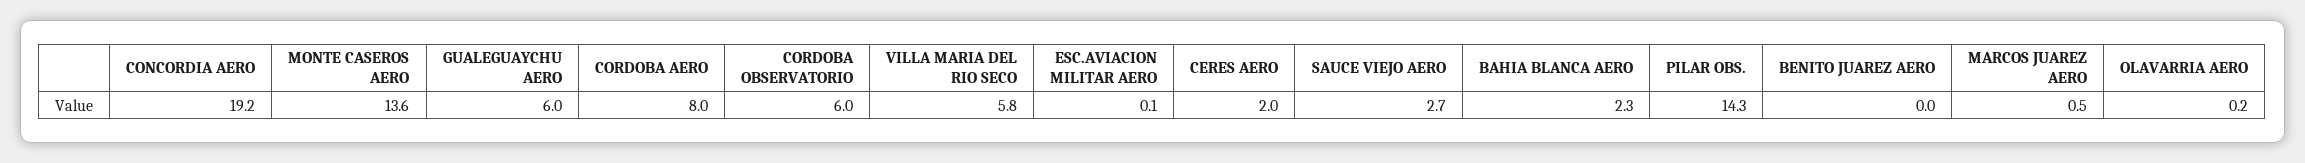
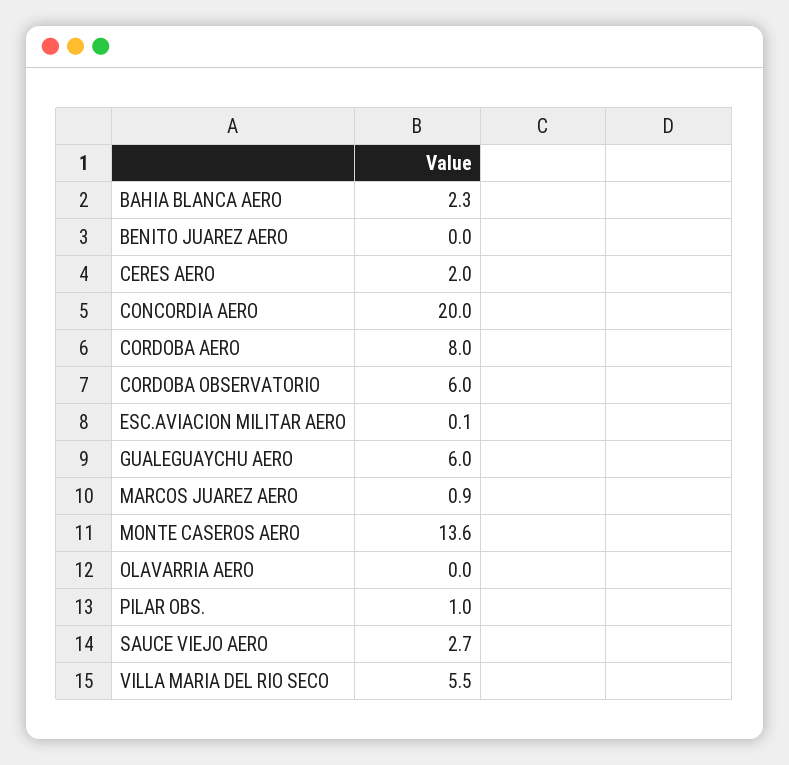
CONCORDIA AERO: 19.2 -> 20
VILLA MARIA DEL RIO SECO: 5.8 -> 5.5
PILAR OBS.: 14.3 -> 1
MARCOS JUAREZ AERO: 0.5 -> 0.9
OLAVARRIA AERO: 0.2 -> 0

